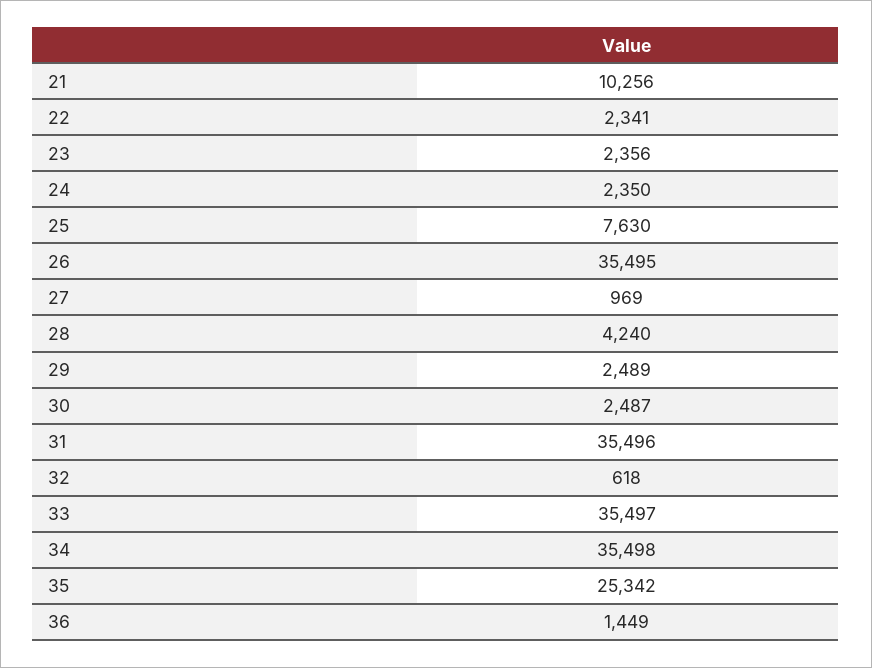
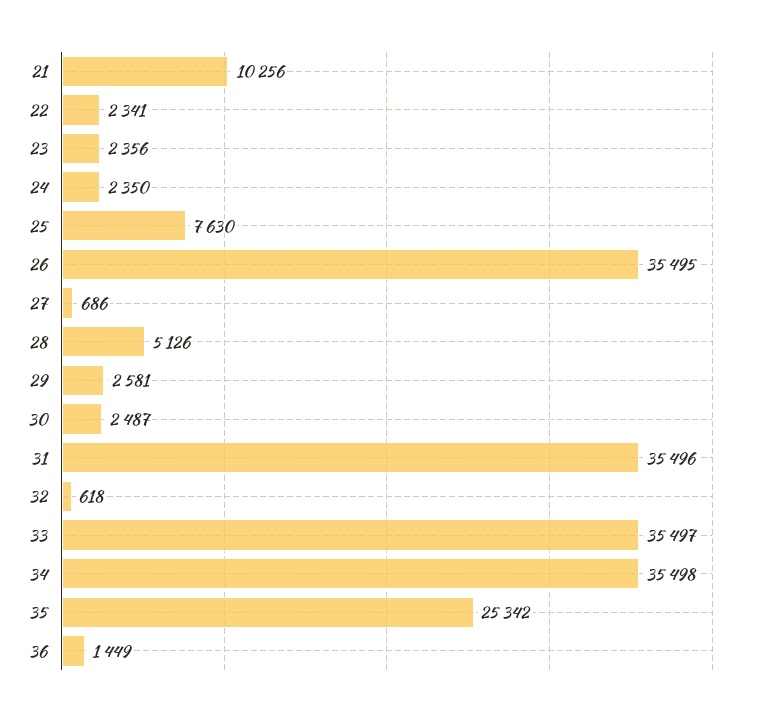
27: 969 -> 686
28: 4240 -> 5126
29: 2489 -> 2581

